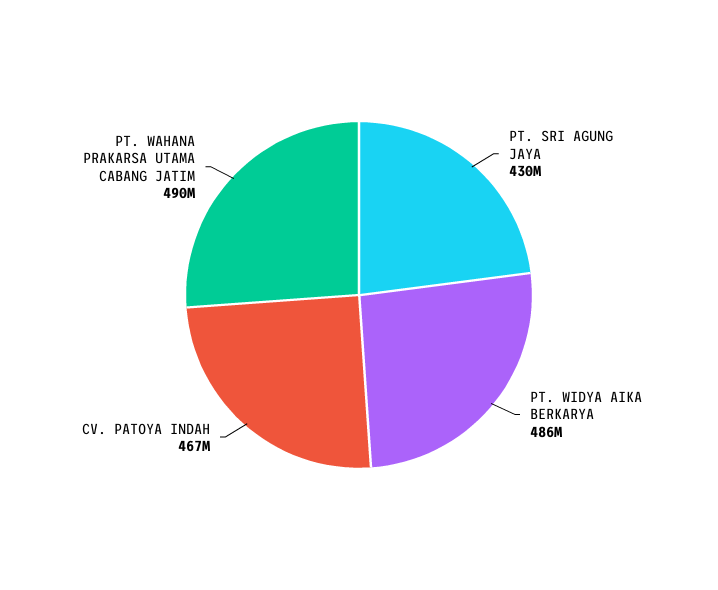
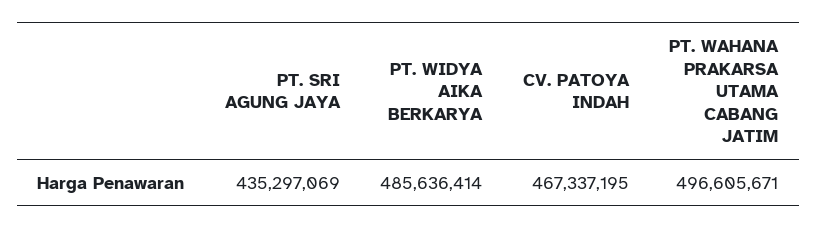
PT. SRI AGUNG JAYA: 430000000 -> 435297069
PT. WAHANA PRAKARSA UTAMA CABANG JATIM: 490000000 -> 496605671

